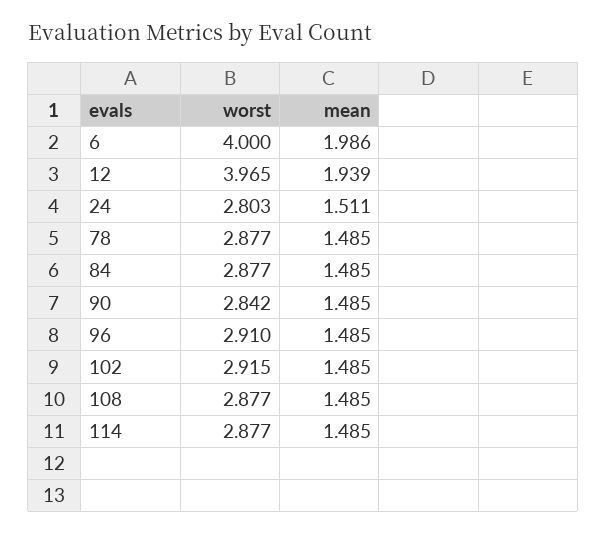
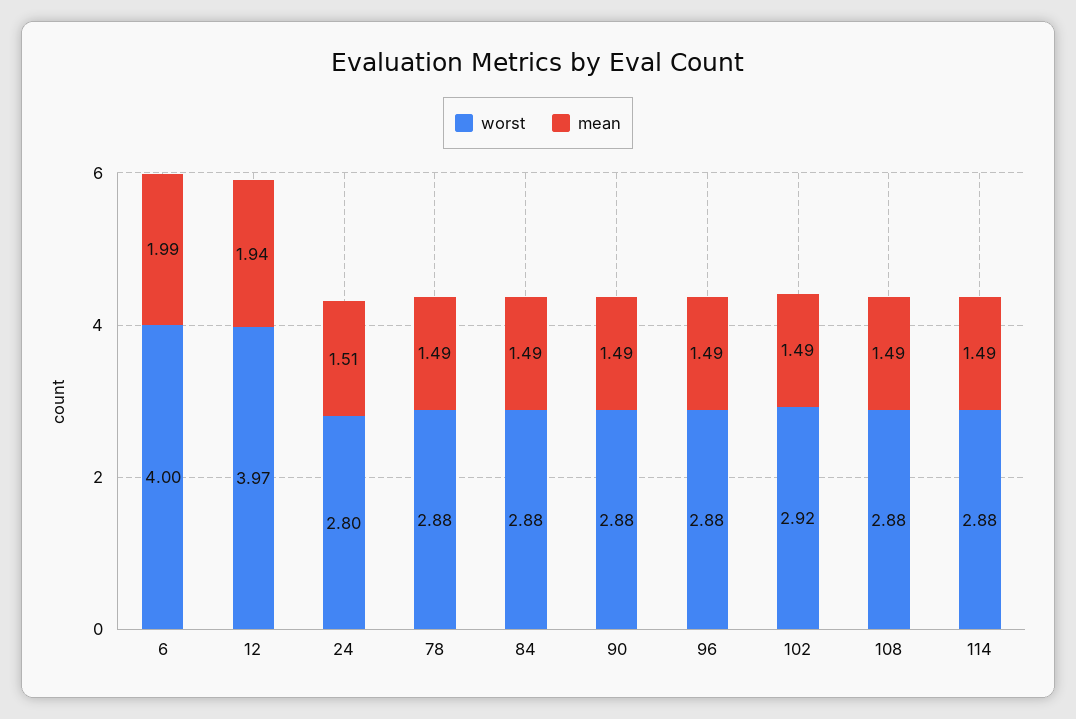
worst, 90: 2.842 -> 2.88
worst, 96: 2.91 -> 2.88

